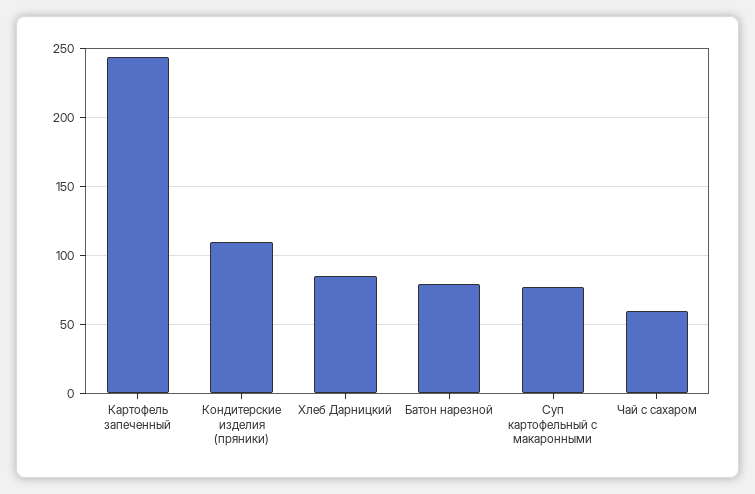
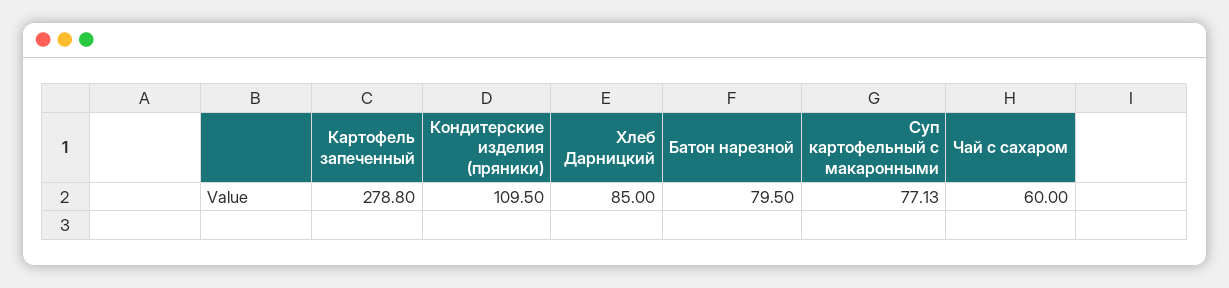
Картофель запеченный: 245 -> 278.8

